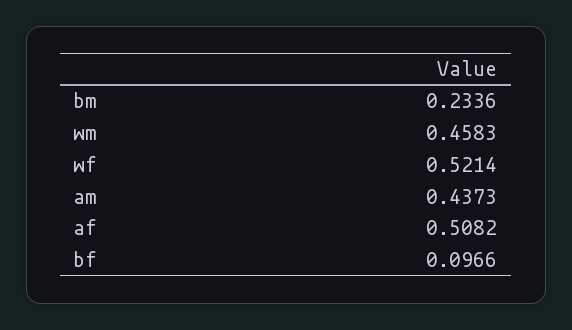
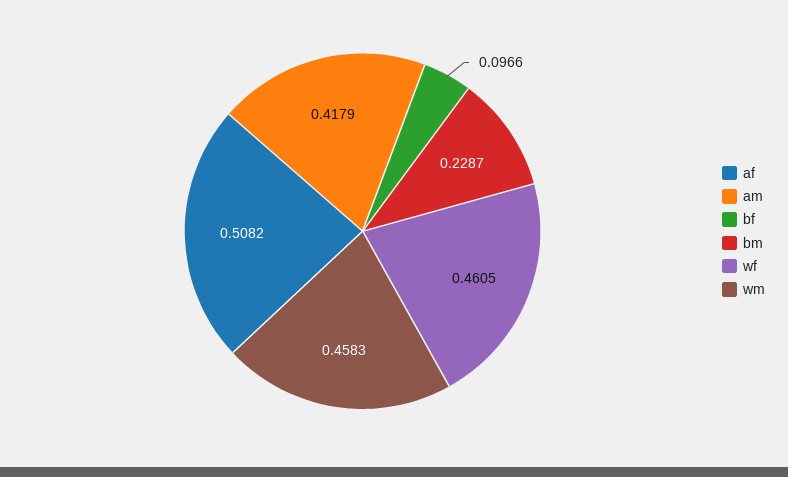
bm: 0.2336 -> 0.2287
wf: 0.5214 -> 0.4605
am: 0.4373 -> 0.4179

